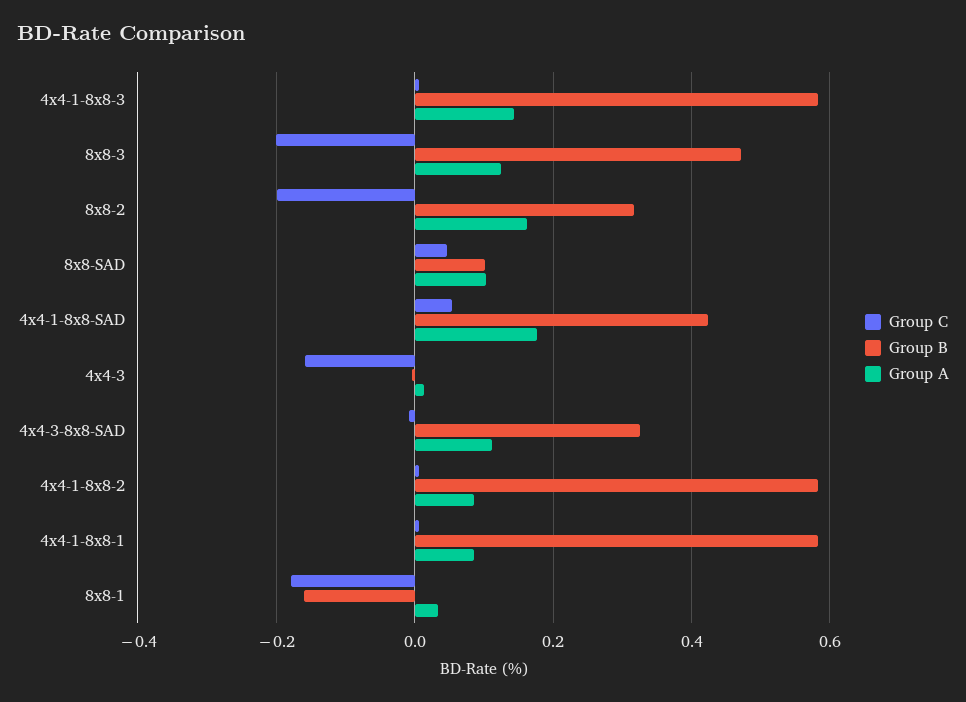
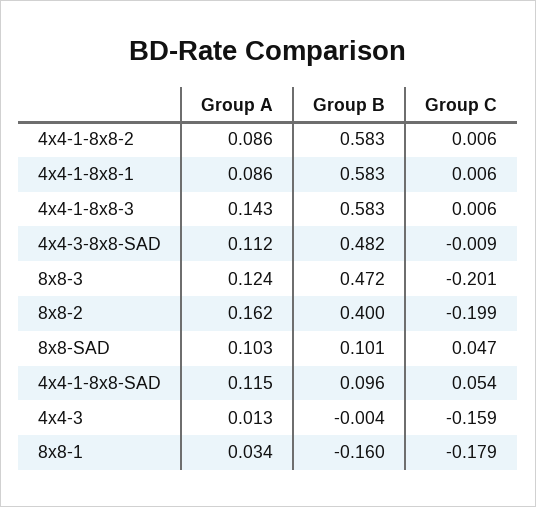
Group B, 8x8-2: 0.32 -> 0.4
Group B, 4x4-1-8x8-SAD: 0.42 -> 0.096
Group A, 4x4-1-8x8-SAD: 0.18 -> 0.115
Group B, 4x4-3-8x8-SAD: 0.32 -> 0.482

